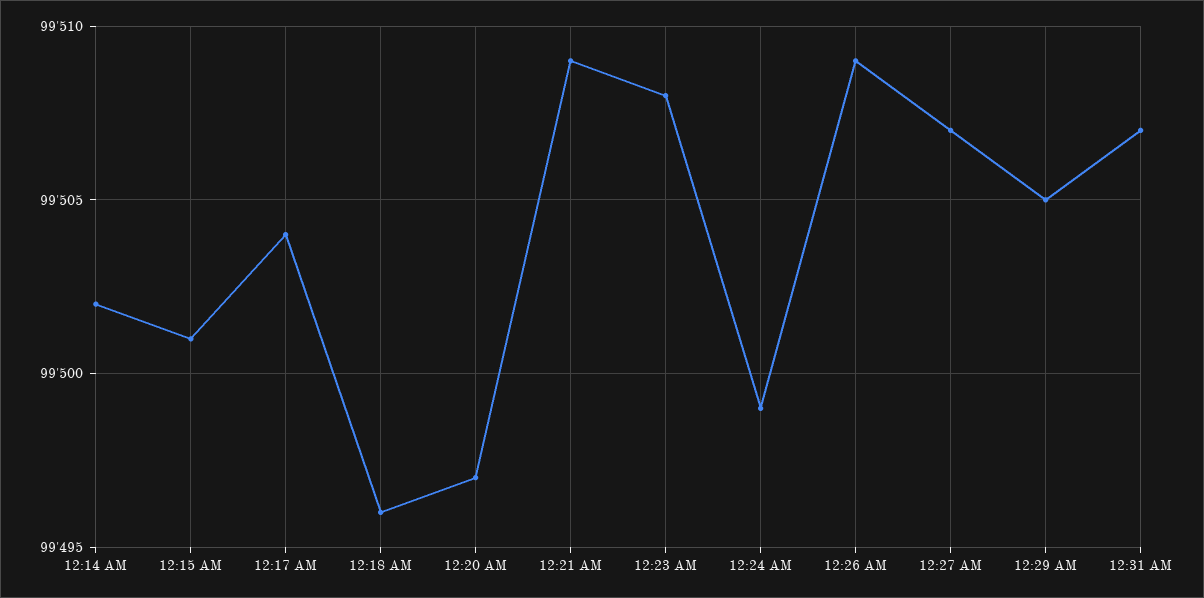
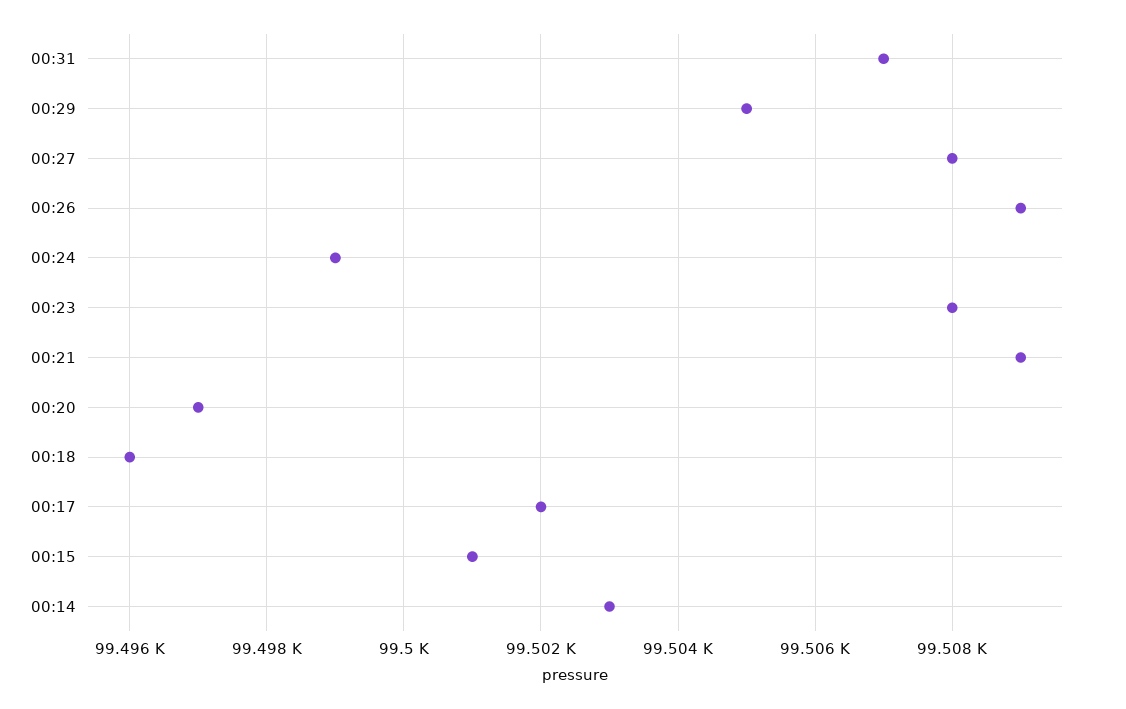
12:14 AM: 99502 -> 99503
12:17 AM: 99504 -> 99502
12:27 AM: 99507 -> 99508

